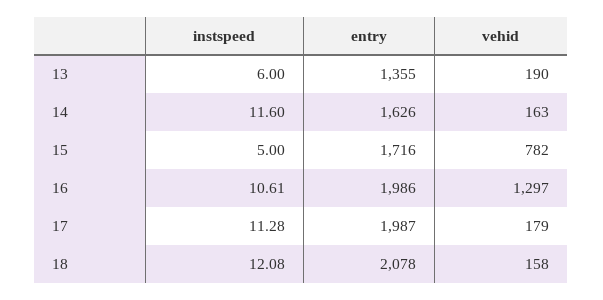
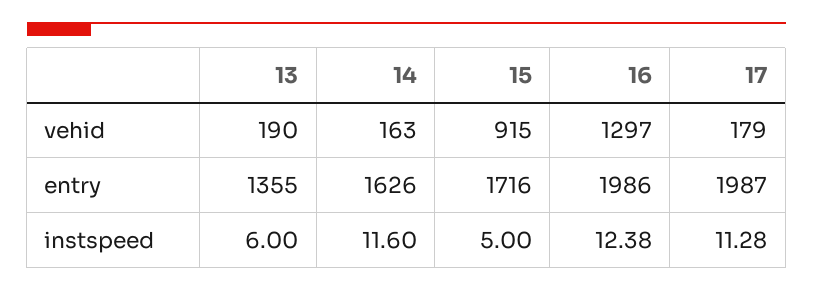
vehid, 15: 782 -> 915
instspeed, 16: 10.61 -> 12.38
instspeed, 18: 12.08 -> none
entry, 18: 2078 -> none
vehid, 18: 158 -> none

